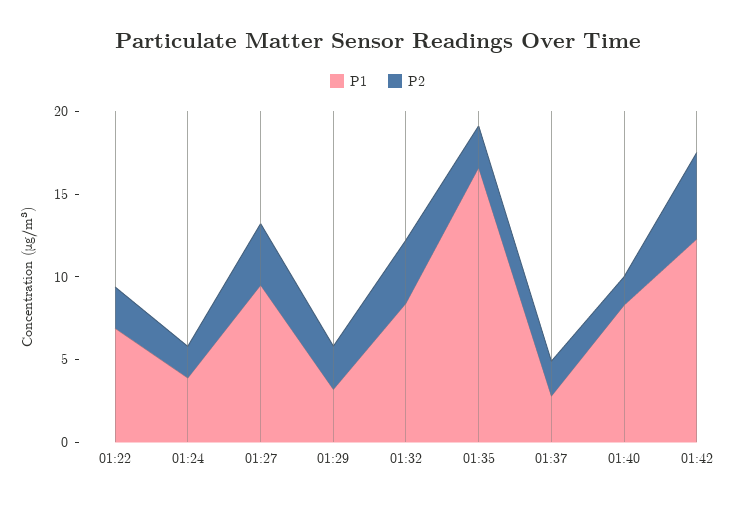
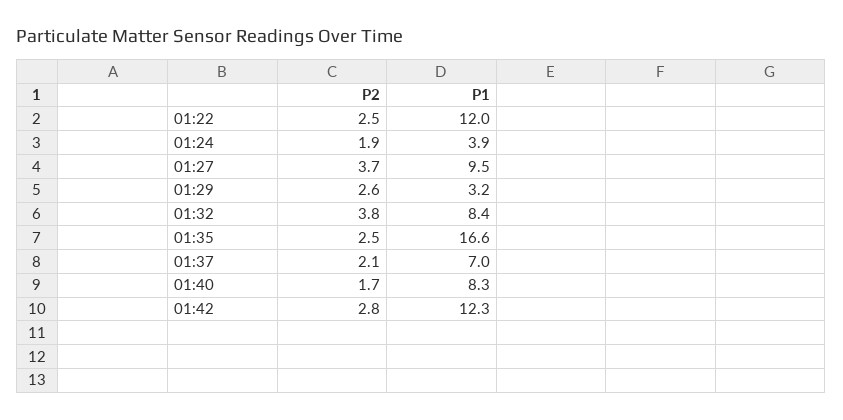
P1, 01:22: 7 -> 12
P1, 01:37: 3 -> 7
P2, 01:42: 5 -> 2.8

